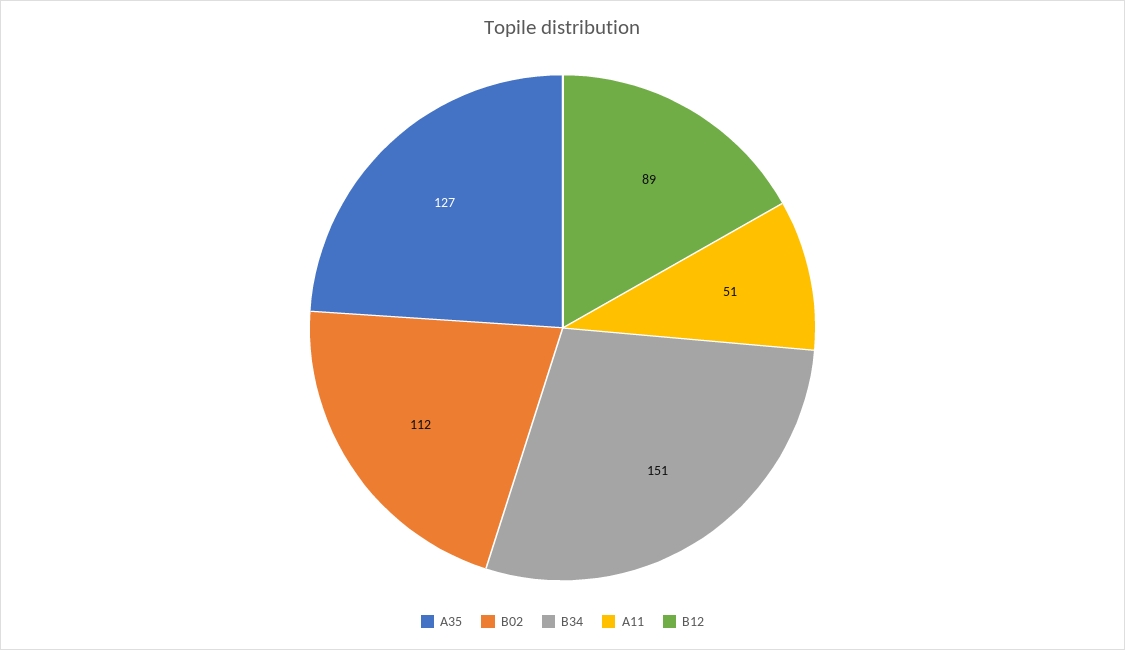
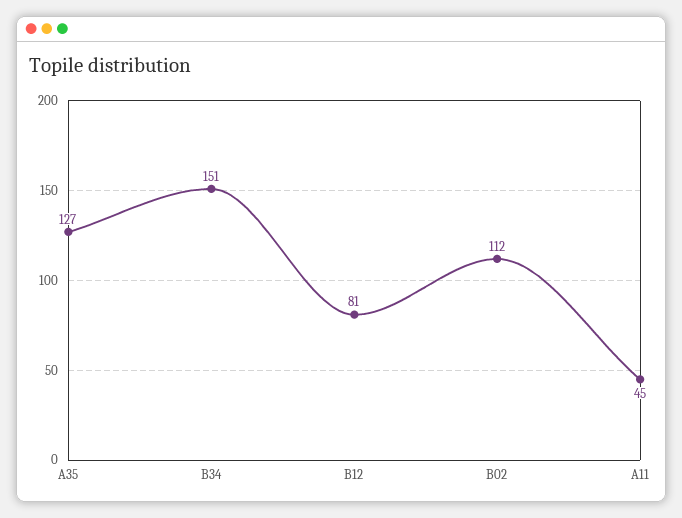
A11: 51 -> 45
B12: 89 -> 81

